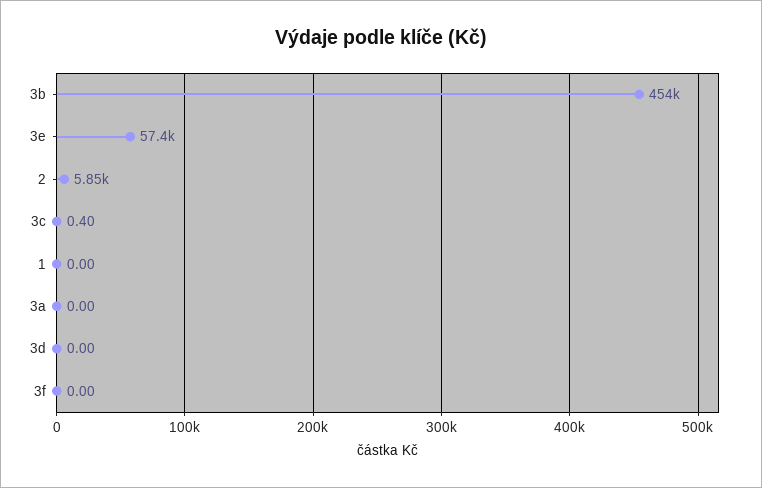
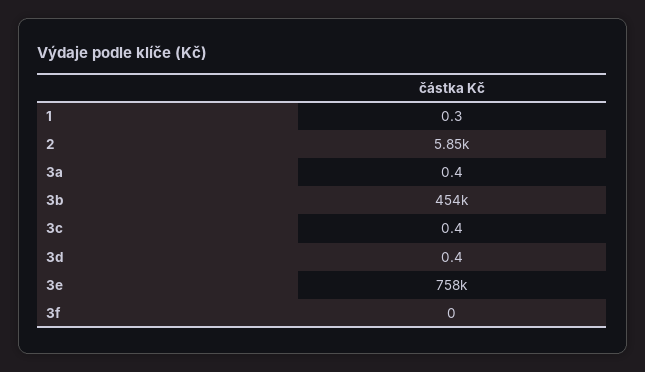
3e: 57400 -> 758000
1: 0 -> 0.3
3a: 0 -> 0.4
3d: 0 -> 0.4

